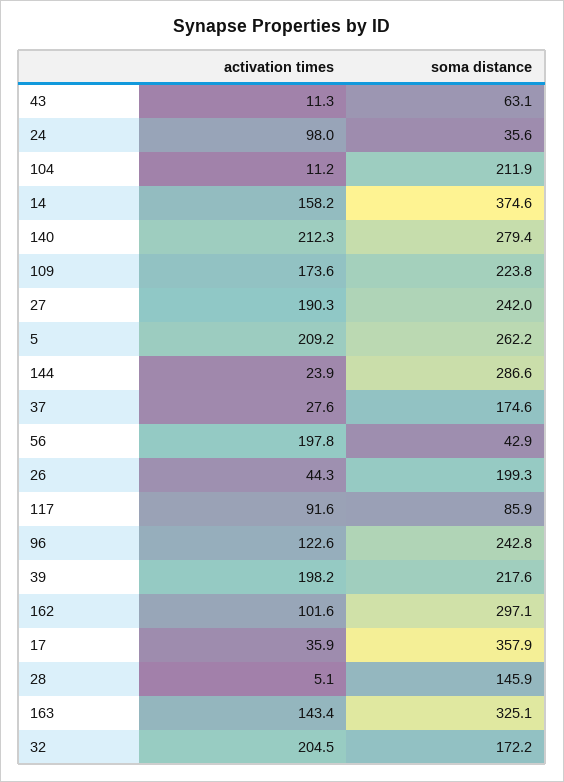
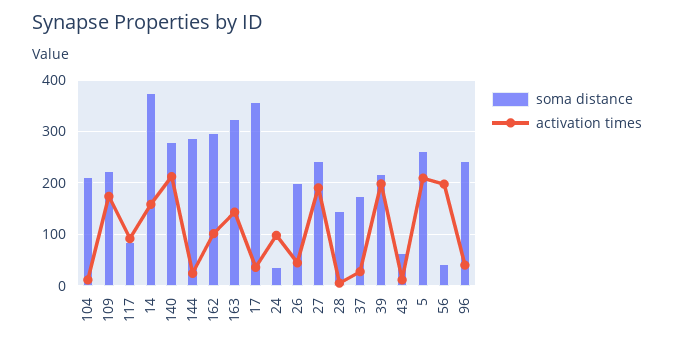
activation times, 96: 122.6 -> 40
activation times, 32: 204.5 -> none
soma distance, 32: 172.2 -> none

